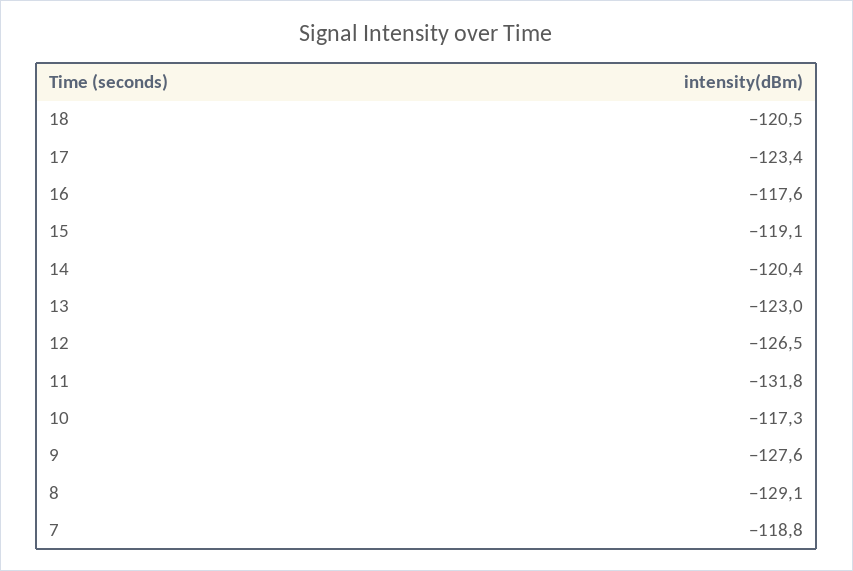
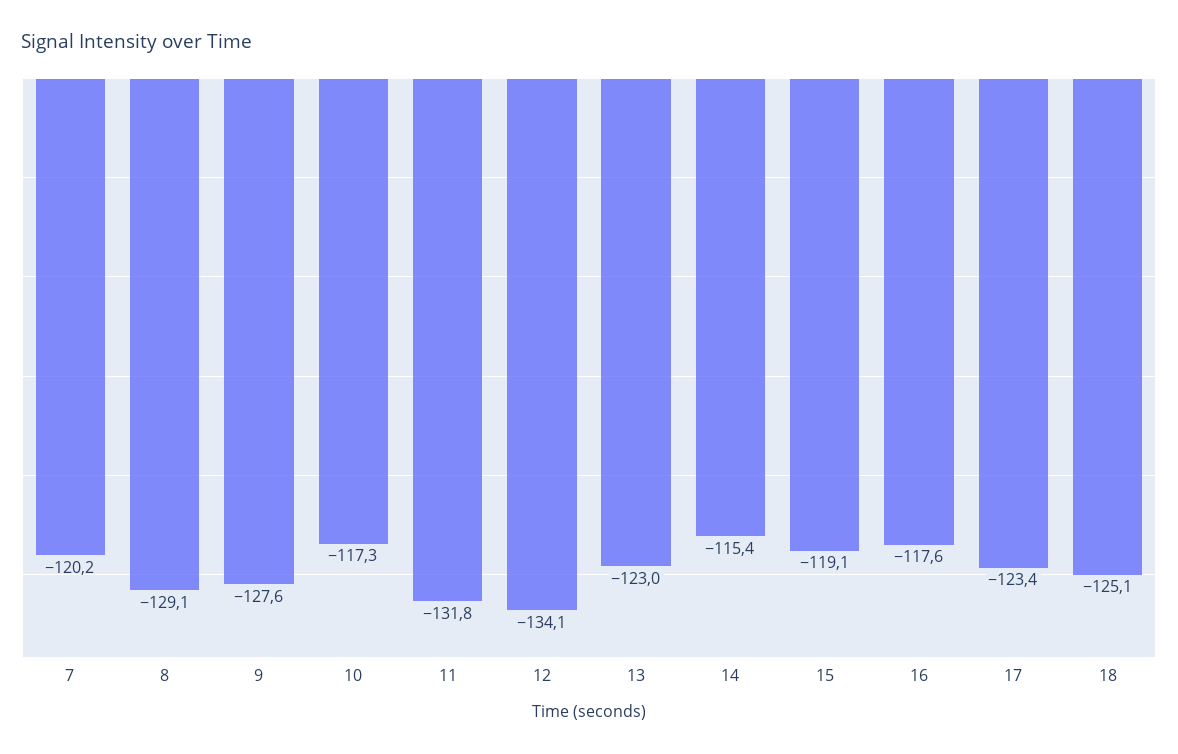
18: -120.5 -> -125.1
14: -120.4 -> -115.4
12: -126.5 -> -134.1
7: -118.8 -> -120.2

